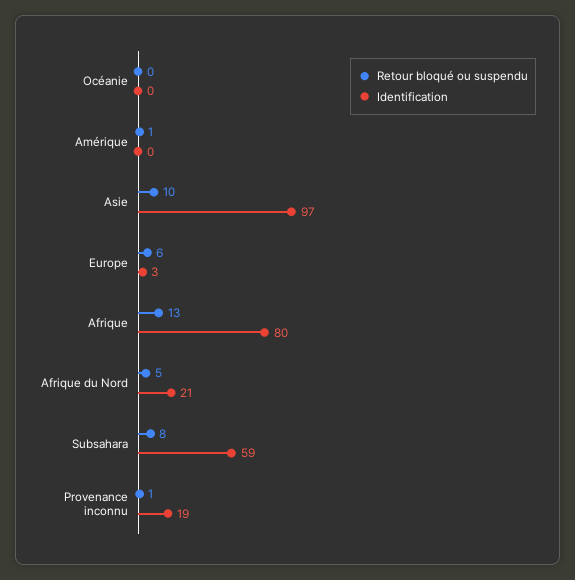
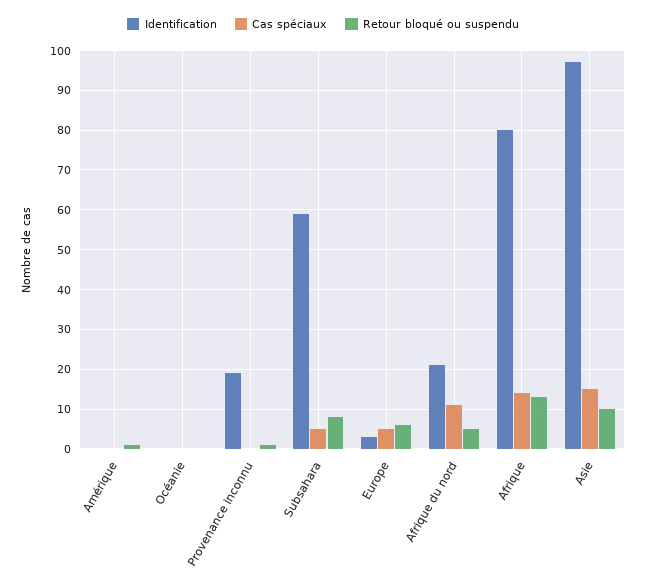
Cas spéciaux, Amérique: none -> 0
Cas spéciaux, Océanie: none -> 0
Cas spéciaux, Provenance inconnu: none -> 0
Cas spéciaux, Subsahara: none -> 5
Cas spéciaux, Europe: none -> 5
Cas spéciaux, Afrique du Nord: none -> 10
Cas spéciaux, Afrique: none -> 15
Cas spéciaux, Asie: none -> 15

